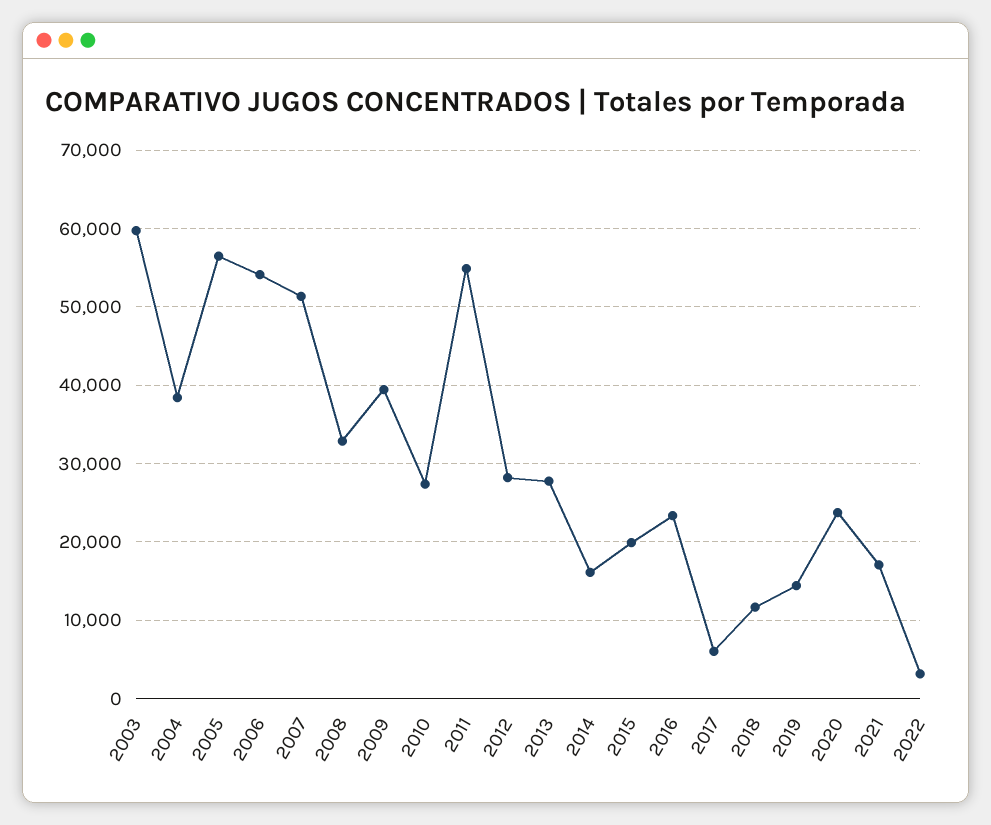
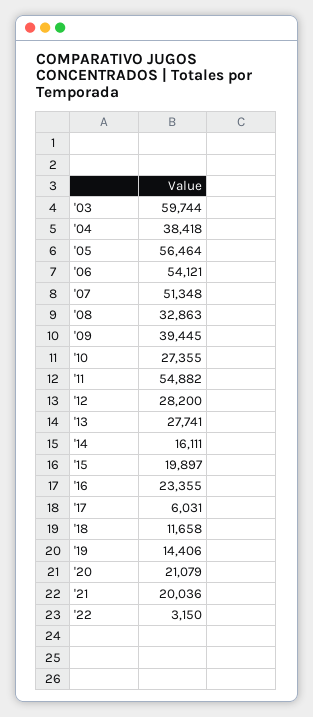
2020: 24000 -> 21079
2021: 17000 -> 20036

